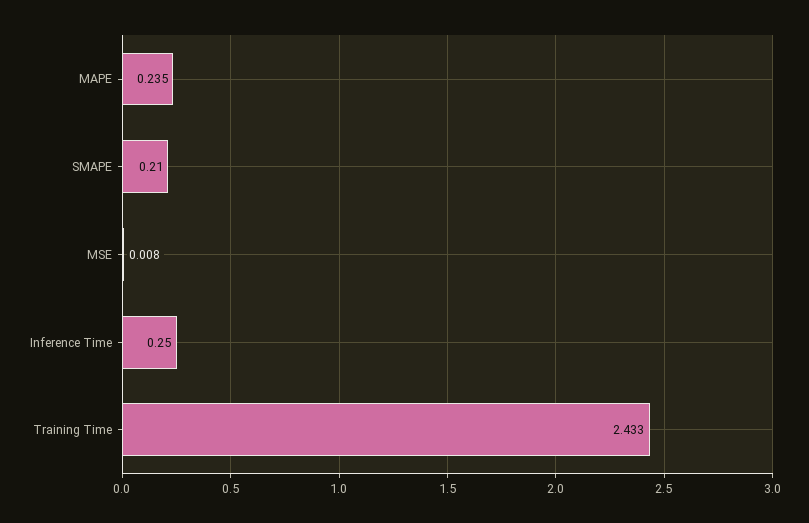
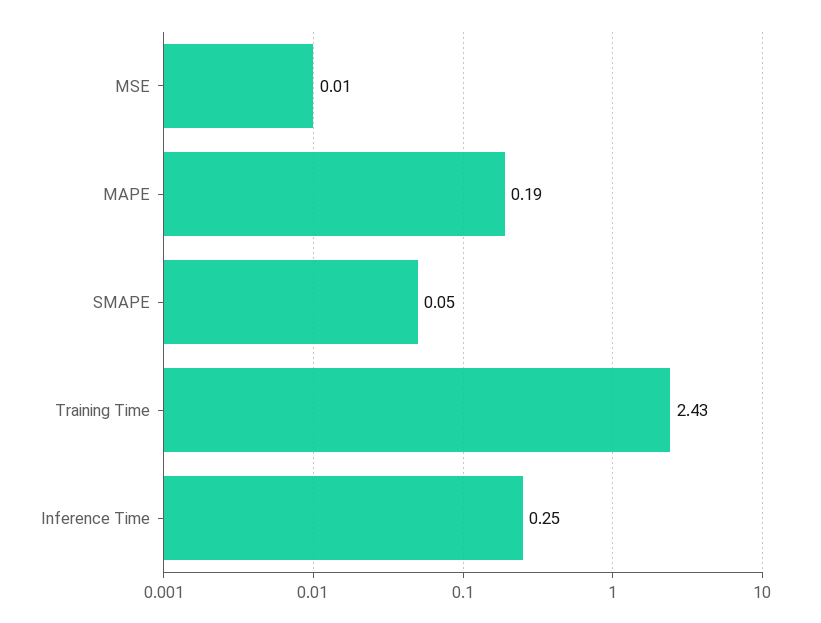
MAPE: 0.235 -> 0.19
SMAPE: 0.21 -> 0.05

